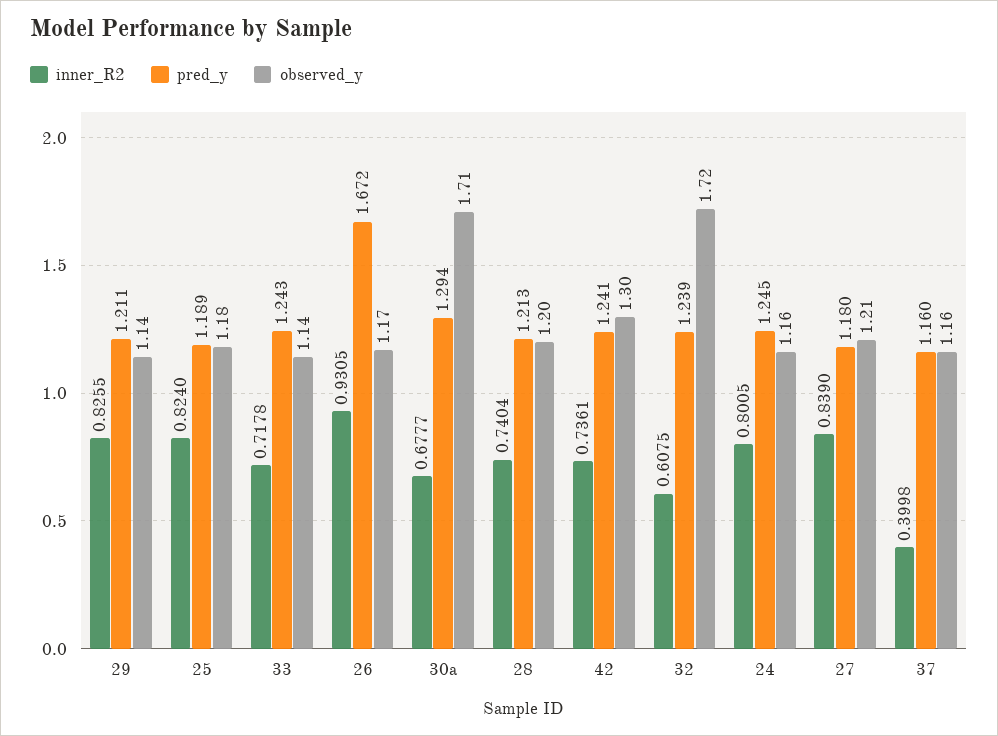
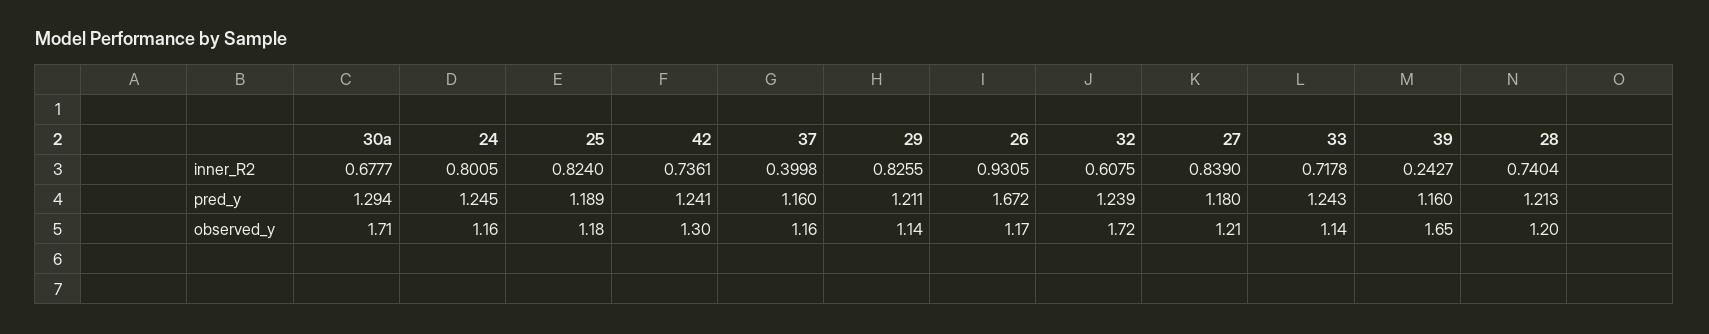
inner_R2, 39: none -> 0.2427
pred_y, 39: none -> 1.16
observed_y, 39: none -> 1.65

